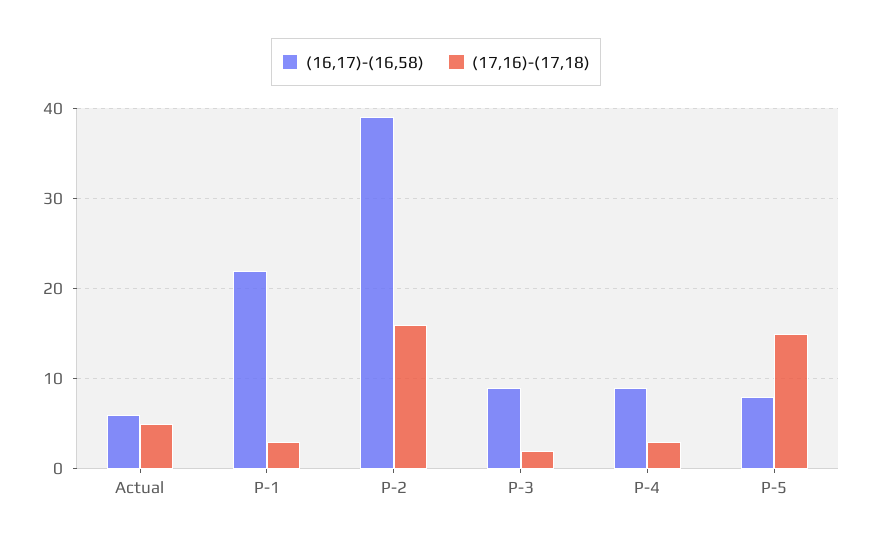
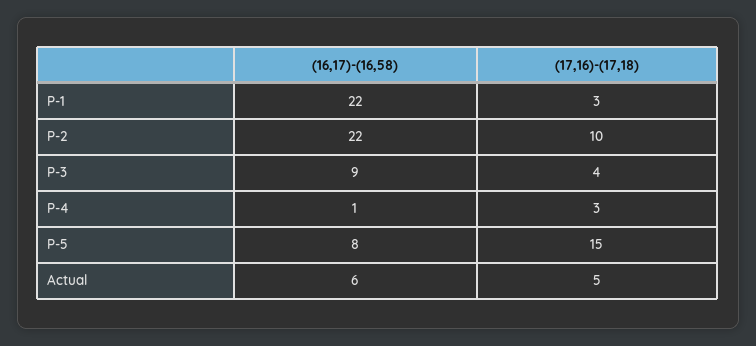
(16,17)-(16,58), P-2: 39 -> 22
(17,16)-(17,18), P-2: 16 -> 10
(17,16)-(17,18), P-3: 2 -> 4
(16,17)-(16,58), P-4: 9 -> 1

